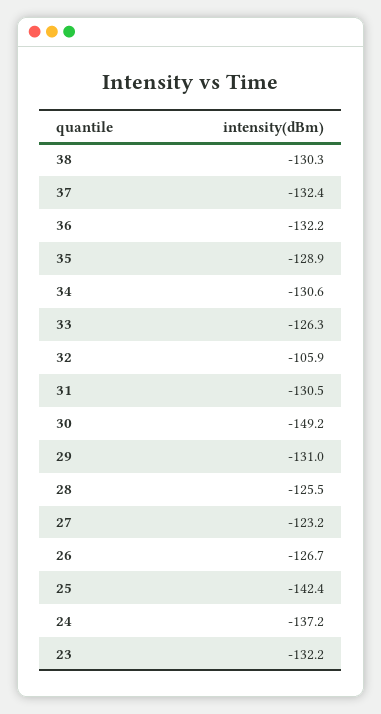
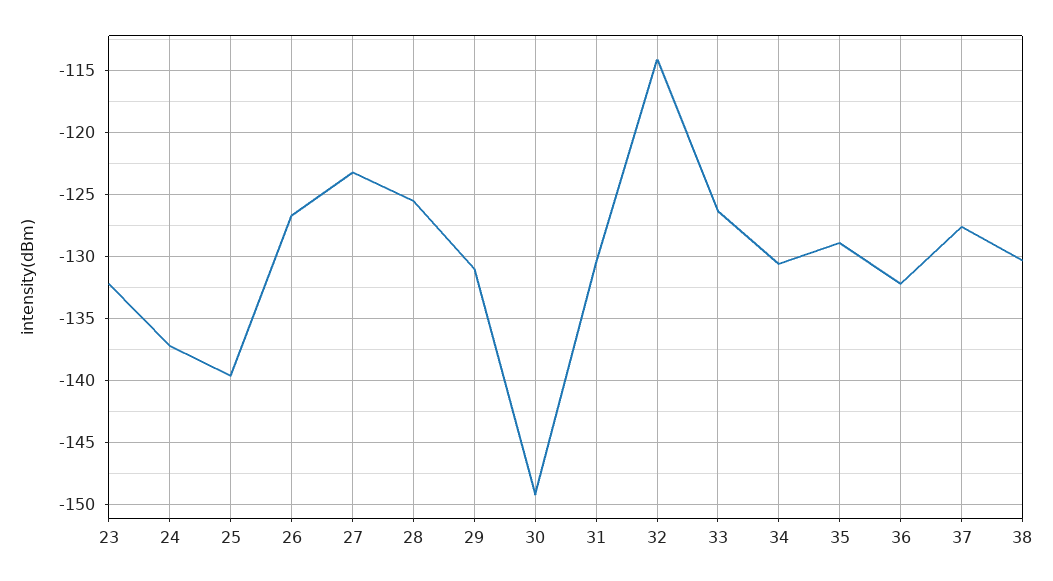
37: -132.4 -> -127.5
32: -105.9 -> -114
25: -142.4 -> -139.5

